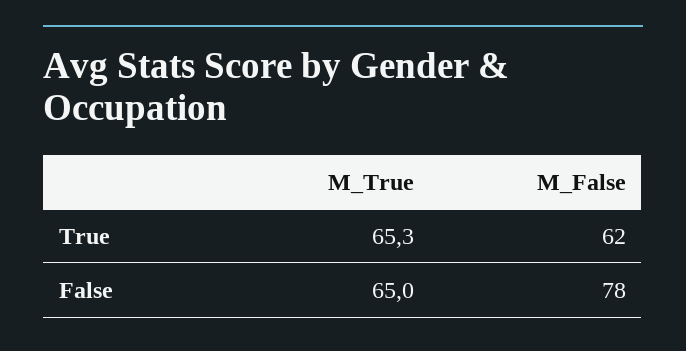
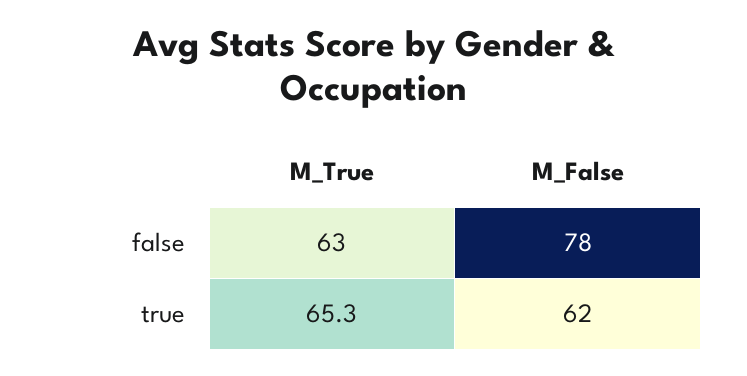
M_True, False: 65 -> 63

